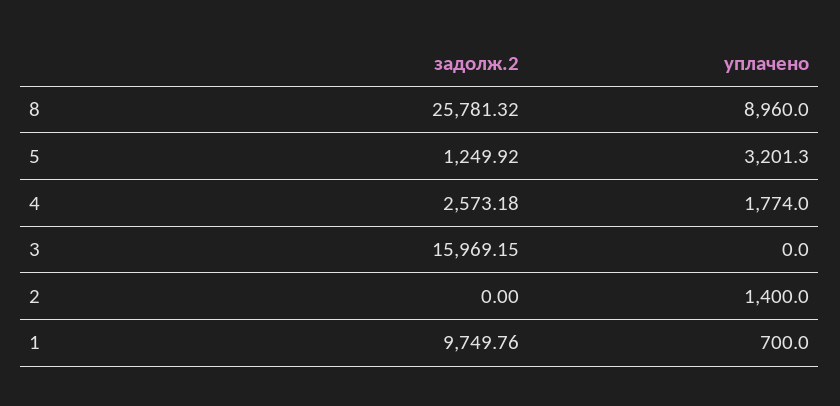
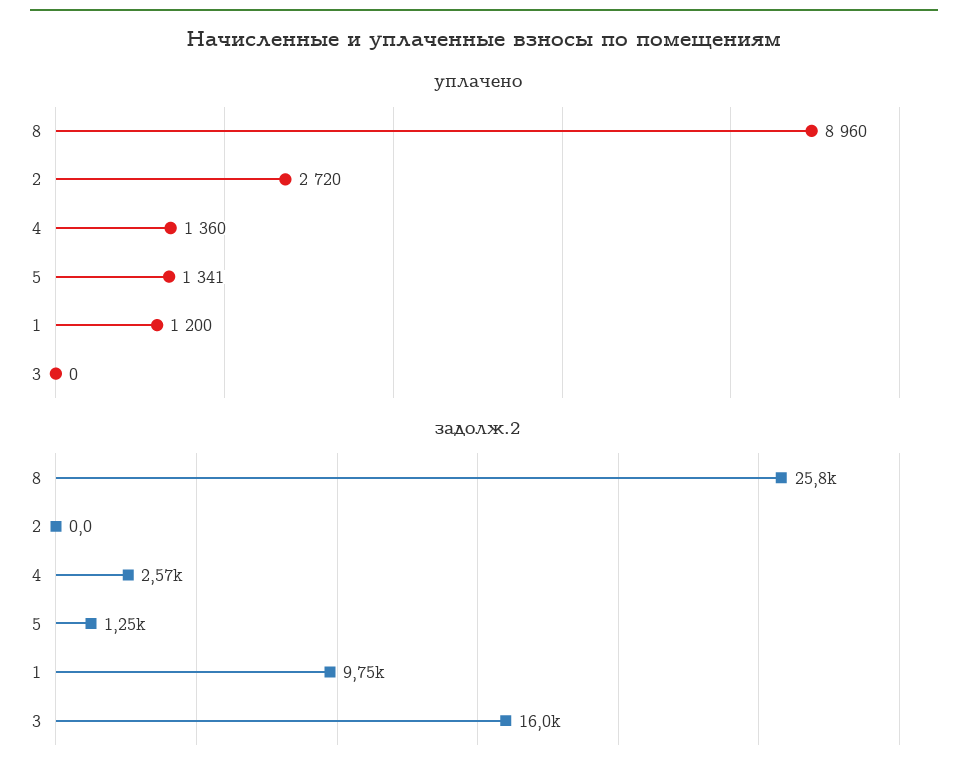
уплачено, 5: 3201.3 -> 1341
уплачено, 4: 1774 -> 1360
уплачено, 2: 1400 -> 2720
уплачено, 1: 700 -> 1200

